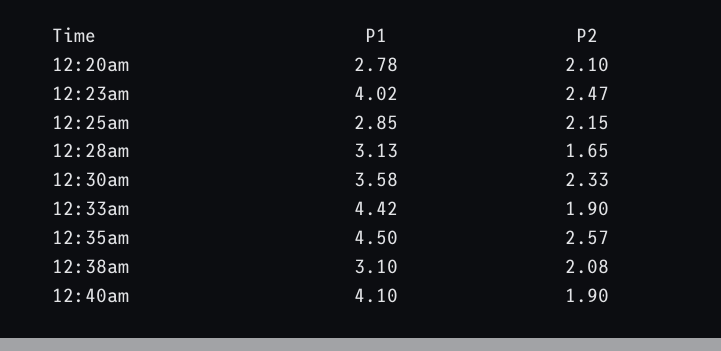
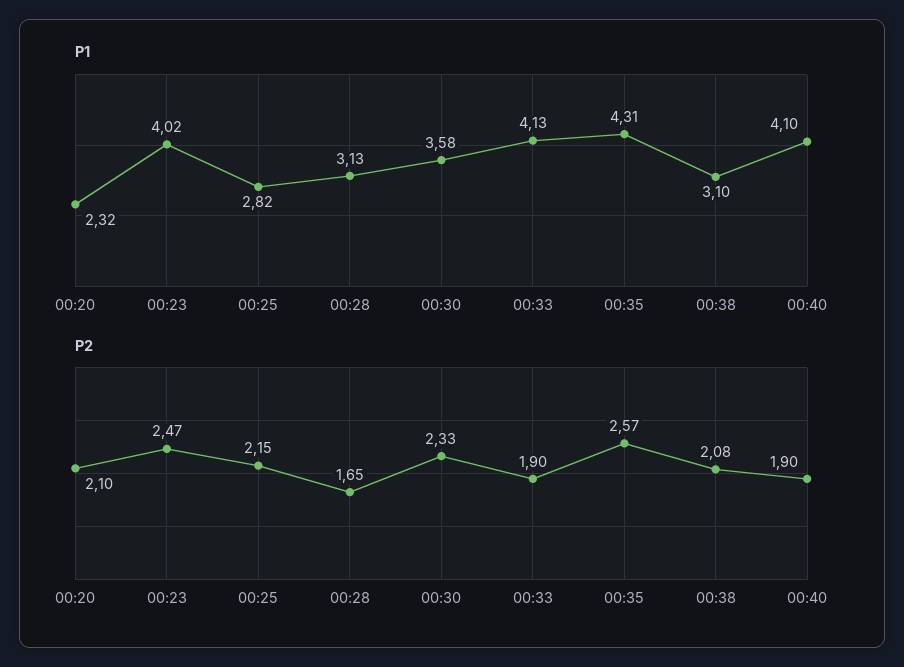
P1, 12:20am: 2.78 -> 2.32
P1, 12:25am: 2.85 -> 2.82
P1, 12:33am: 4.42 -> 4.13
P1, 12:35am: 4.5 -> 4.31

